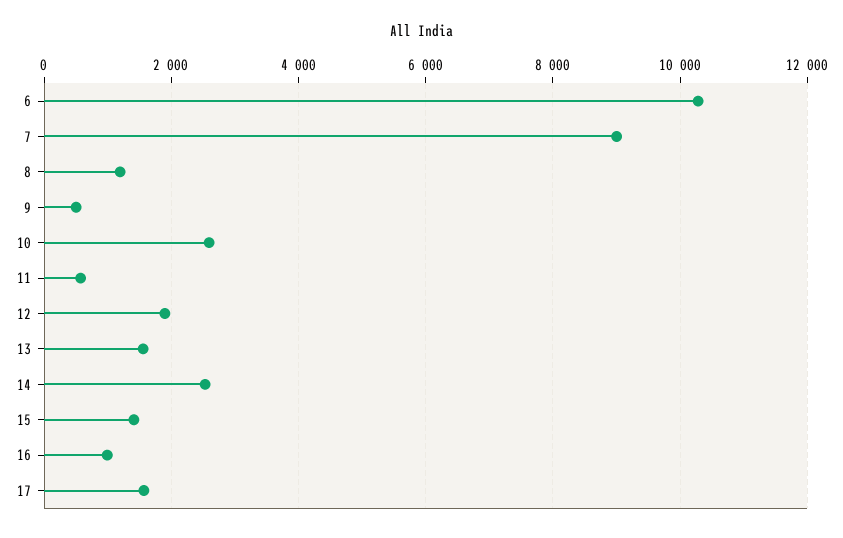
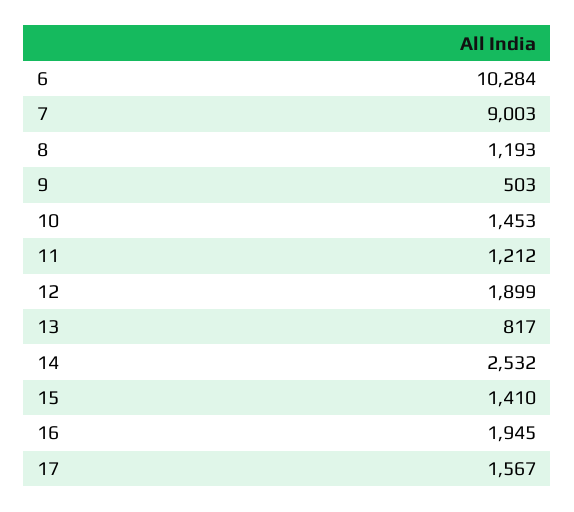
10: 2600 -> 1453
11: 600 -> 1212
13: 1600 -> 817
16: 1000 -> 1945

